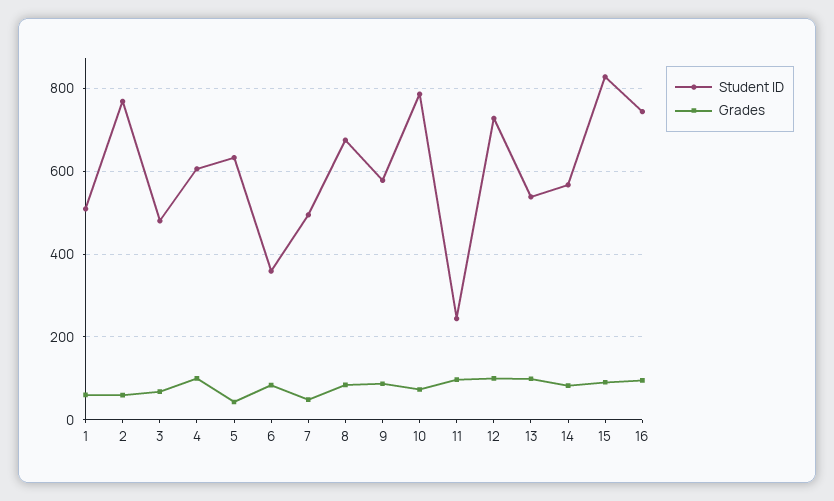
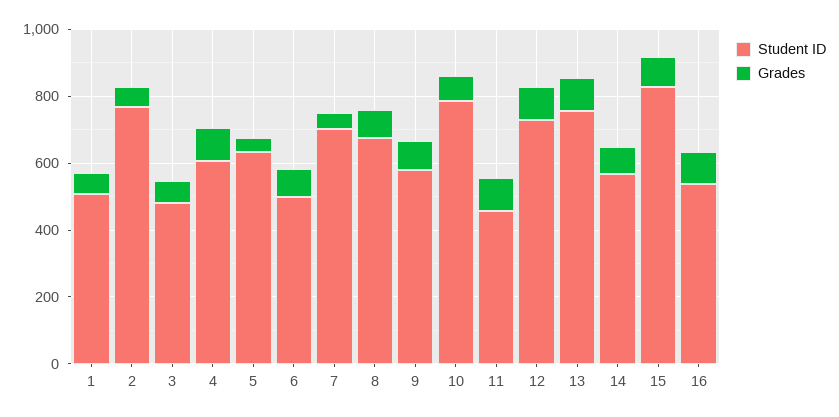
Student ID, 6: 360 -> 500
Student ID, 7: 500 -> 700
Student ID, 11: 240 -> 450
Student ID, 13: 540 -> 750
Student ID, 16: 740 -> 550

